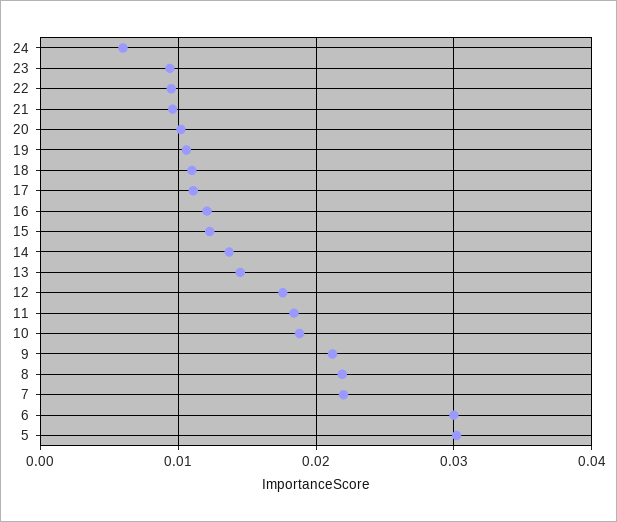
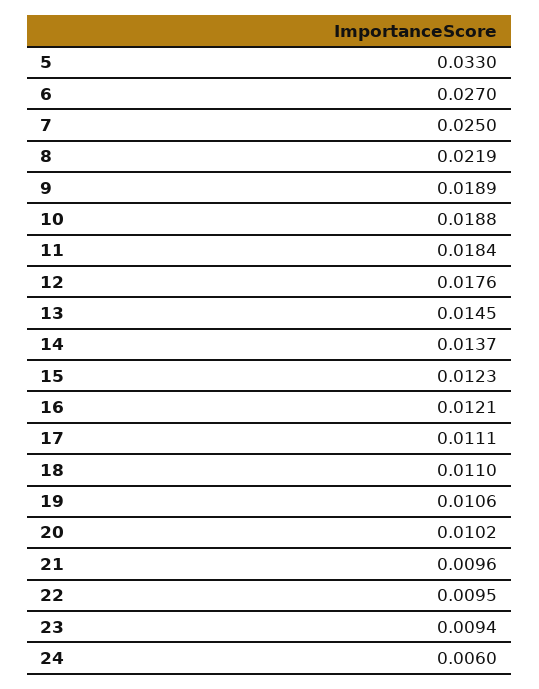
9: 0.021 -> 0.0189
7: 0.022 -> 0.025
6: 0.03 -> 0.027
5: 0.03 -> 0.033

